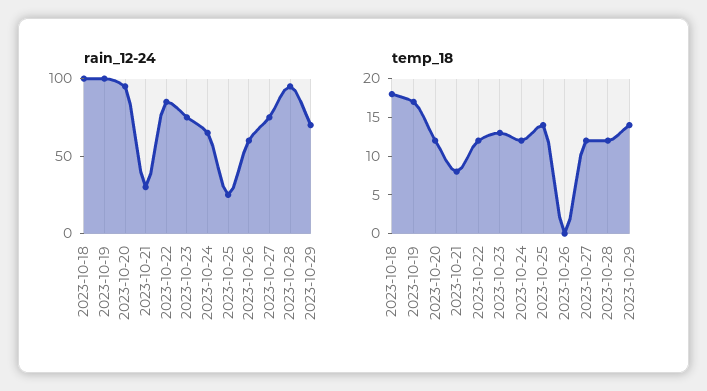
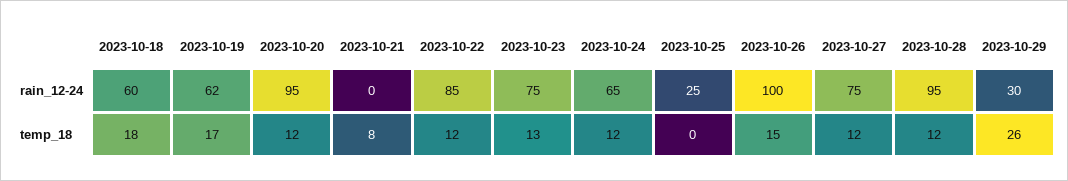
rain_12-24, 2023-10-18: 100 -> 60
rain_12-24, 2023-10-19: 100 -> 62
rain_12-24, 2023-10-21: 30 -> 0
rain_12-24, 2023-10-26: 60 -> 100
rain_12-24, 2023-10-29: 70 -> 30
temp_18, 2023-10-25: 15 -> 0
temp_18, 2023-10-26: 0 -> 15
temp_18, 2023-10-29: 15 -> 26

